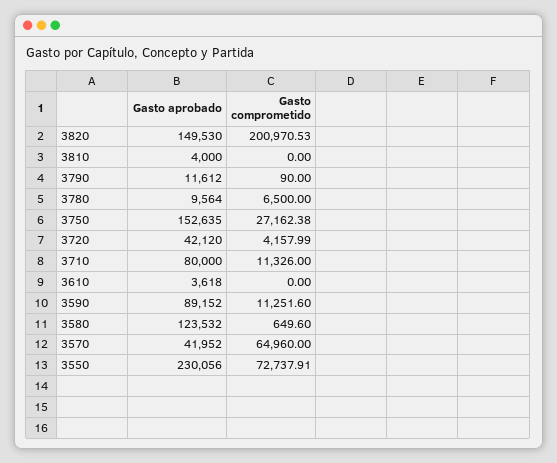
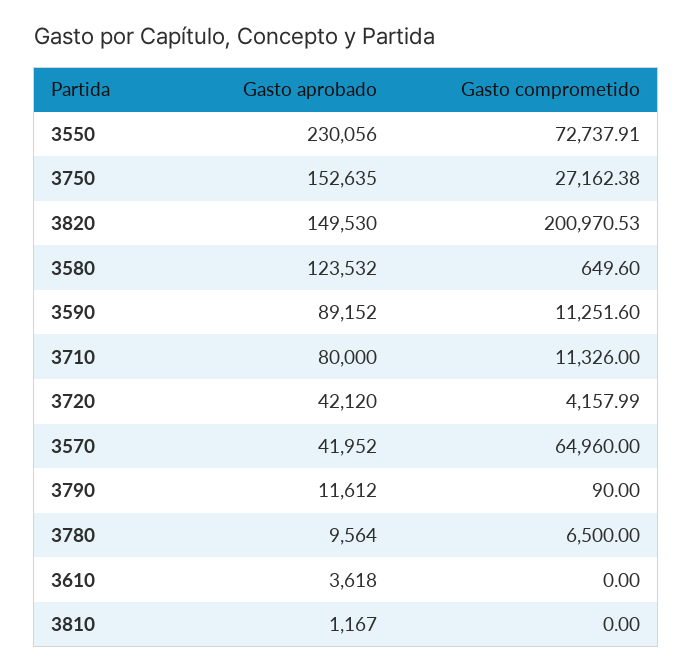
Gasto aprobado, 3810: 4000 -> 1167

